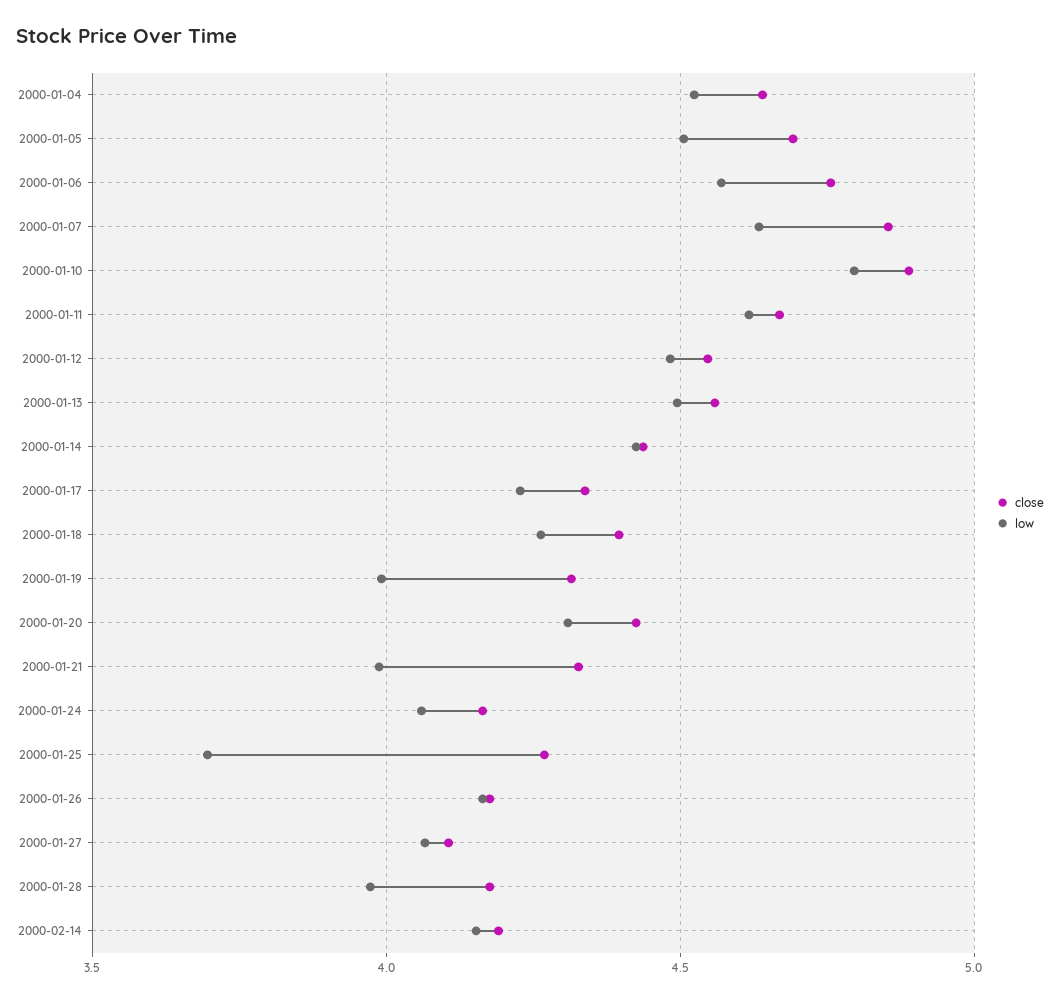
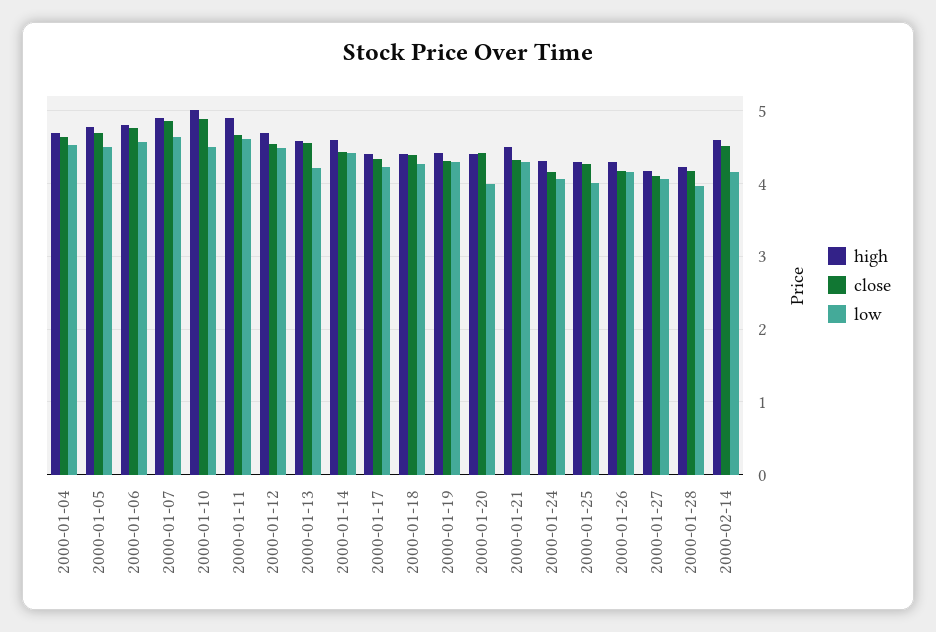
low, 2000-01-10: 4.8 -> 4.5
low, 2000-01-13: 4.5 -> 4.2
low, 2000-01-19: 4 -> 4.3
low, 2000-01-20: 4.3 -> 4
low, 2000-01-21: 4 -> 4.3
low, 2000-01-25: 3.7 -> 4
close, 2000-02-14: 4.2 -> 4.5
high, 2000-01-04: none -> 4.7
high, 2000-01-05: none -> 4.8
high, 2000-01-06: none -> 4.8
high, 2000-01-07: none -> 4.9
high, 2000-01-10: none -> 5
high, 2000-01-11: none -> 4.9
high, 2000-01-12: none -> 4.7
high, 2000-01-13: none -> 4.6
high, 2000-01-14: none -> 4.6
high, 2000-01-17: none -> 4.4
high, 2000-01-18: none -> 4.4
high, 2000-01-19: none -> 4.4
high, 2000-01-20: none -> 4.4
high, 2000-01-21: none -> 4.5
high, 2000-01-24: none -> 4.3
high, 2000-01-25: none -> 4.3
high, 2000-01-26: none -> 4.3
high, 2000-01-27: none -> 4.2
high, 2000-01-28: none -> 4.2
high, 2000-02-14: none -> 4.6

